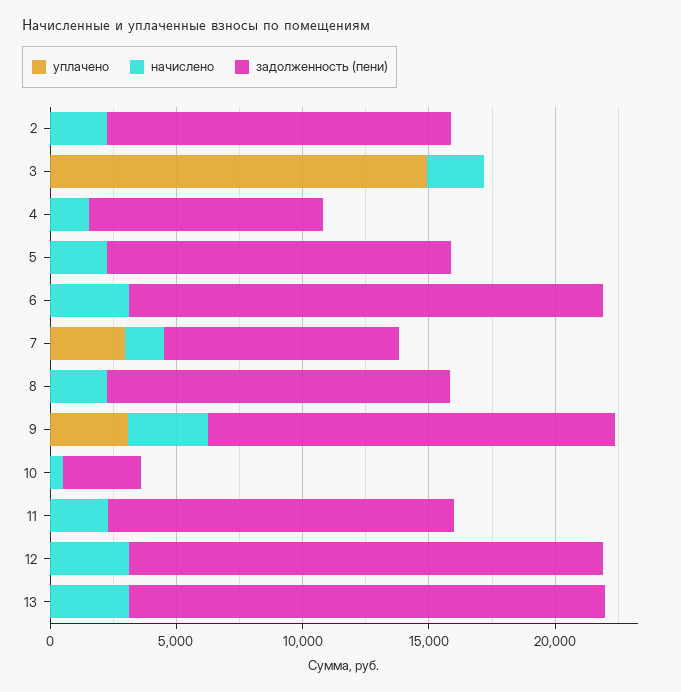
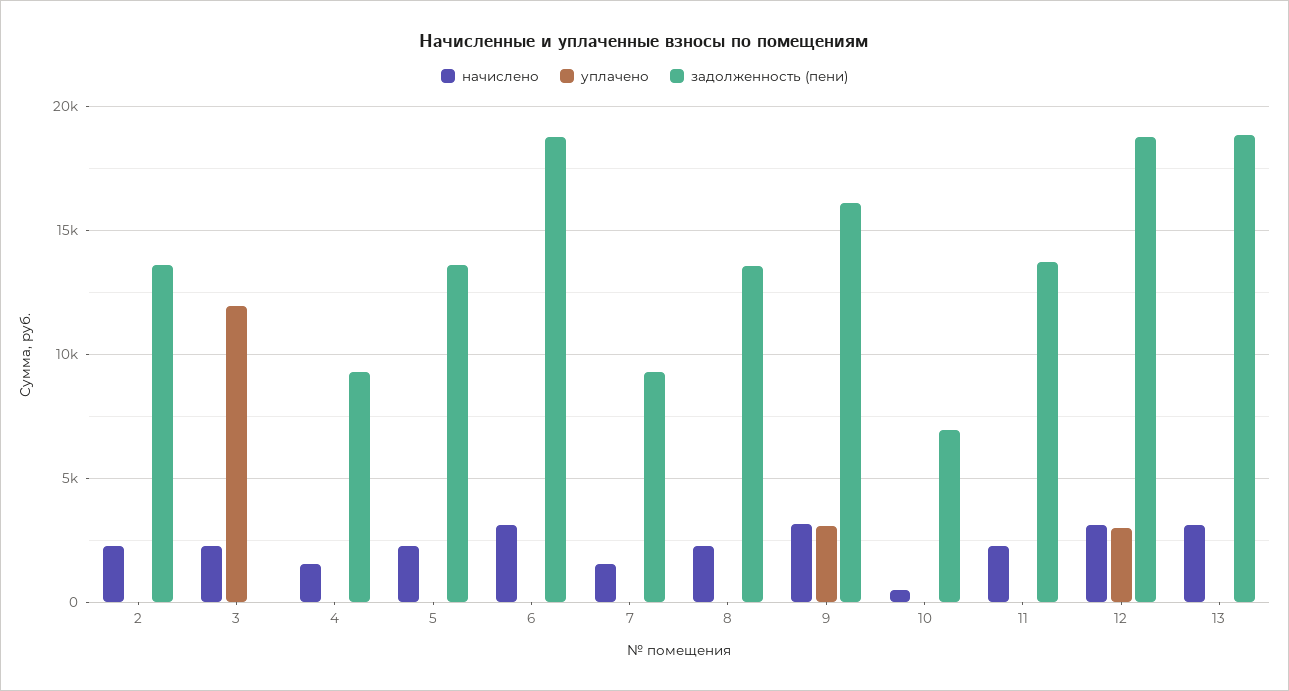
уплачено, 3: 15000 -> 12000
уплачено, 7: 3000 -> 0
задолженность (пени), 10: 3000 -> 7000
уплачено, 12: 0 -> 3000

